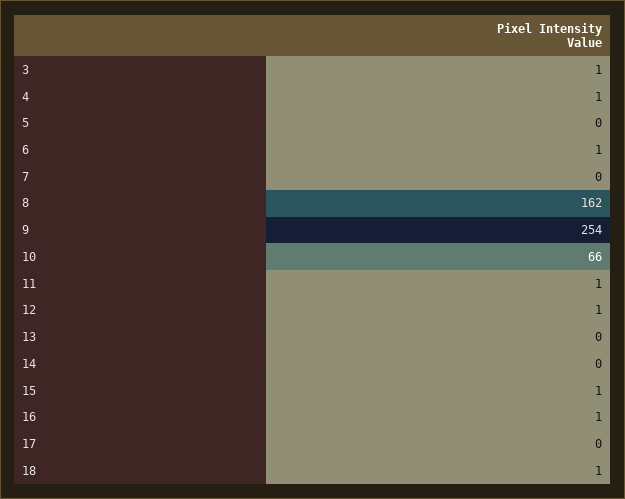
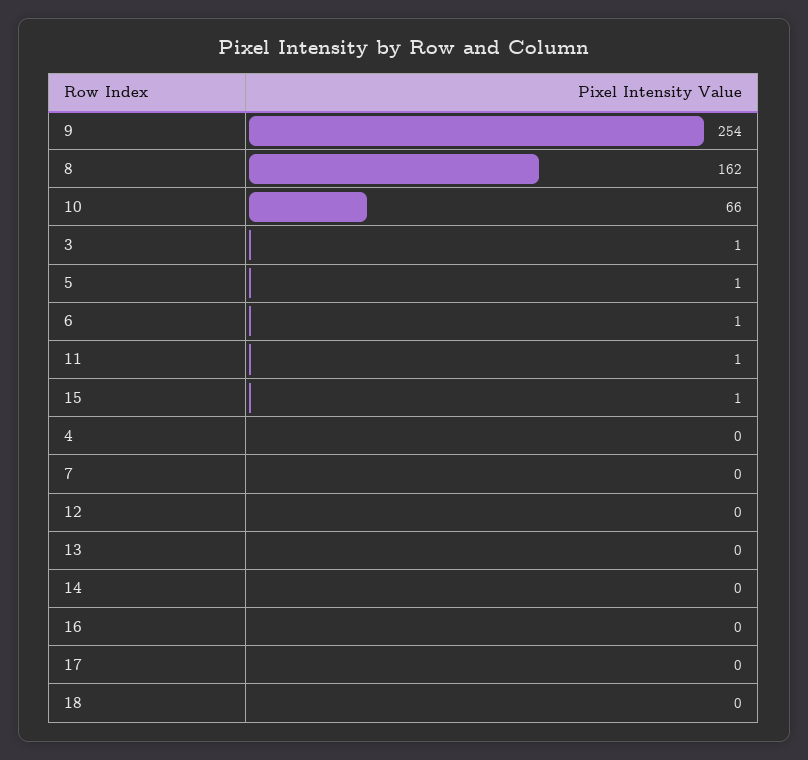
4: 1 -> 0
5: 0 -> 1
12: 1 -> 0
16: 1 -> 0
18: 1 -> 0

